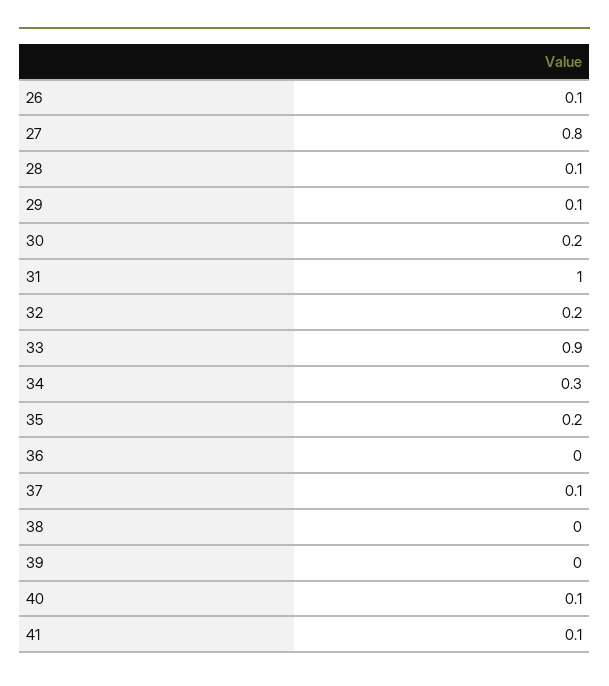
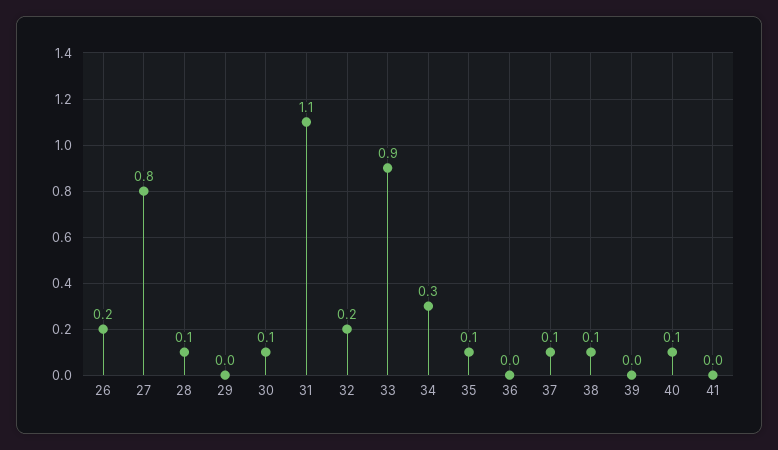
26: 0.1 -> 0.2
29: 0.1 -> 0
30: 0.2 -> 0.1
31: 1 -> 1.1
35: 0.2 -> 0.1
38: 0 -> 0.1
41: 0.1 -> 0

